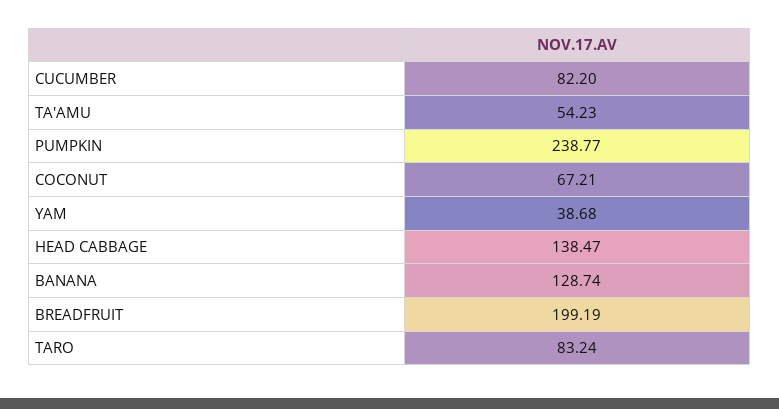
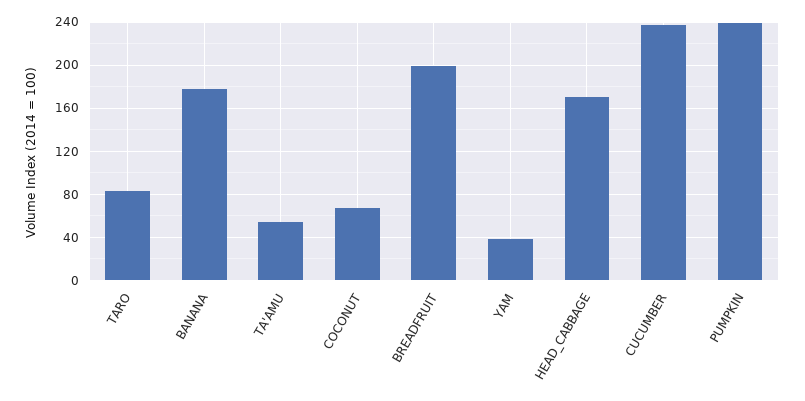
CUCUMBER: 82.2 -> 240
HEAD CABBAGE: 138.47 -> 170
BANANA: 128.74 -> 180

